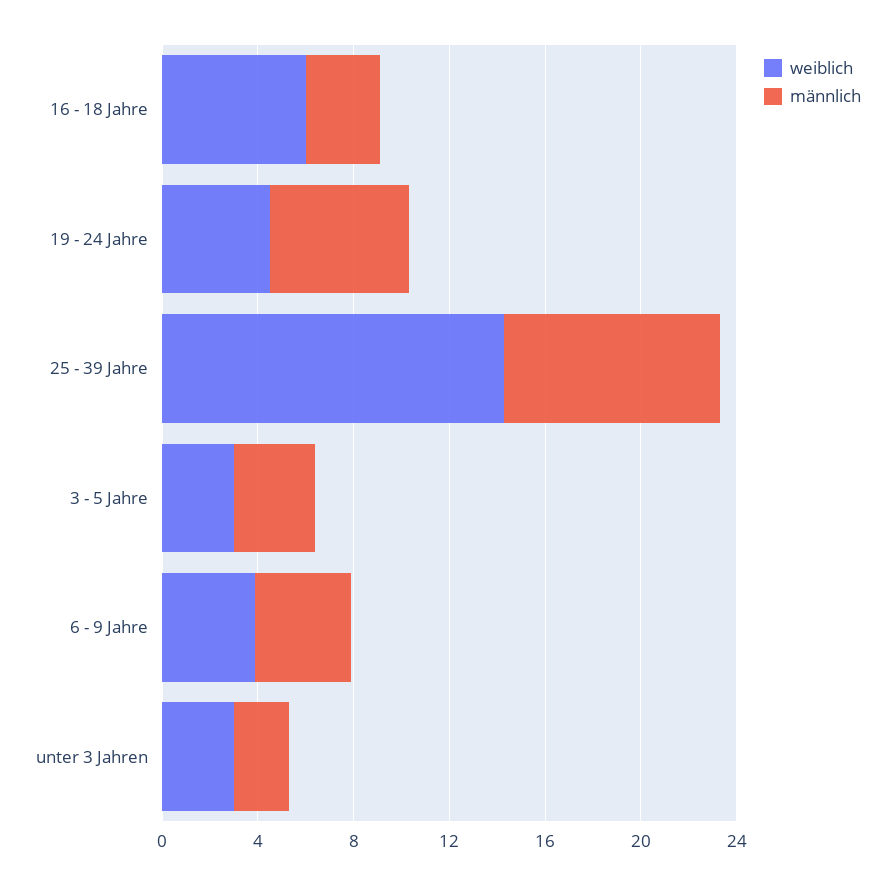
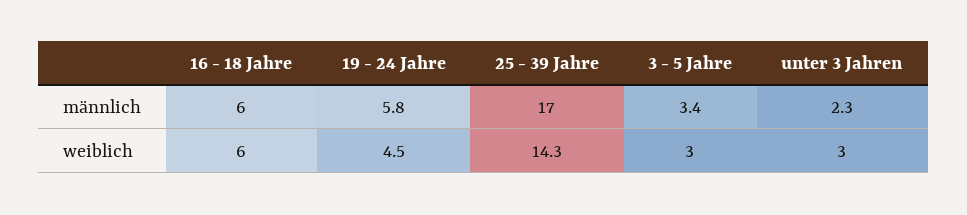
männlich, 16 - 18 Jahre: 3 -> 6
männlich, 25 - 39 Jahre: 9 -> 17
weiblich, 6 - 9 Jahre: 4 -> none
männlich, 6 - 9 Jahre: 4 -> none

